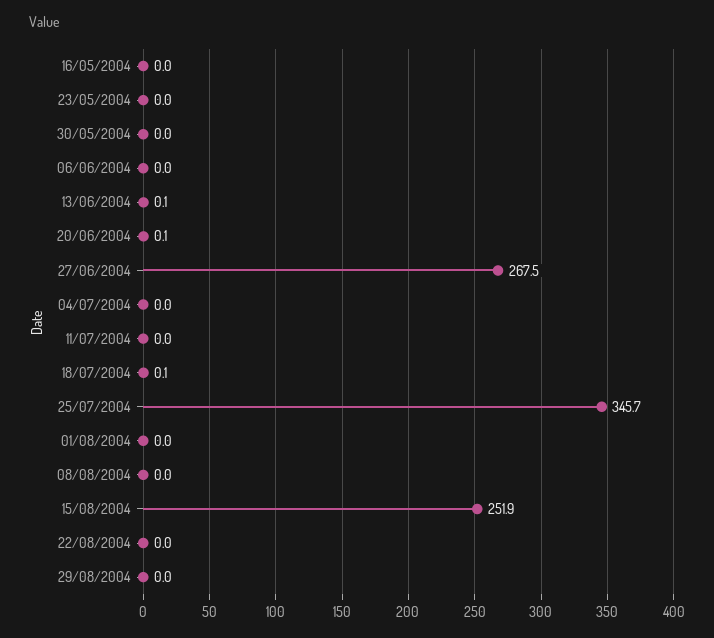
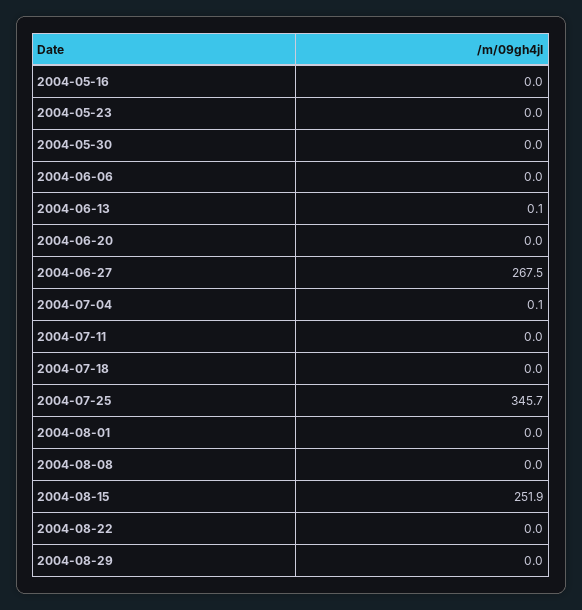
20/06/2004: 0.1 -> 0
04/07/2004: 0 -> 0.1
18/07/2004: 0.1 -> 0

